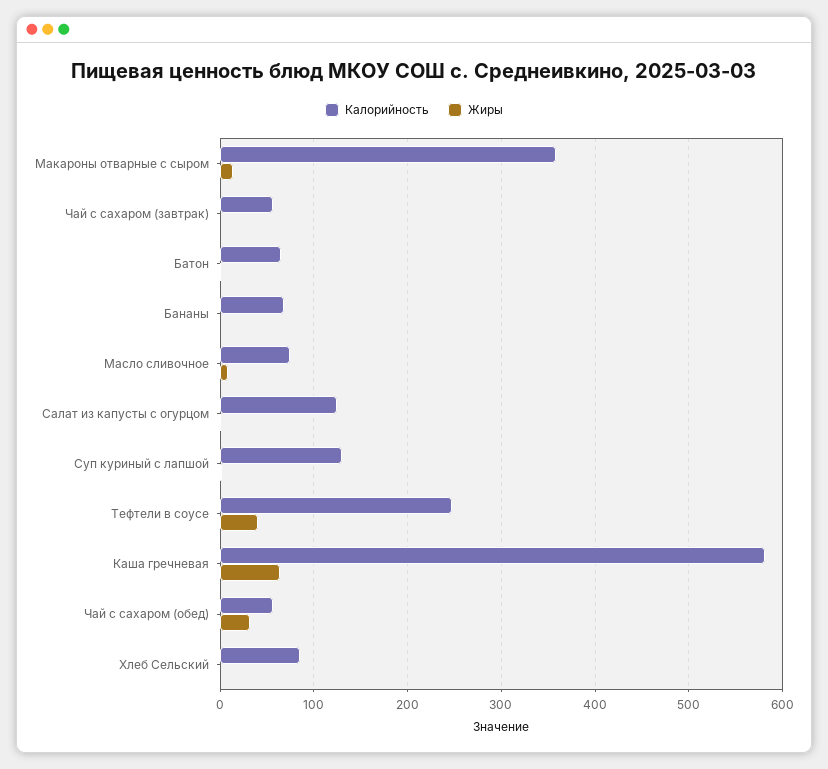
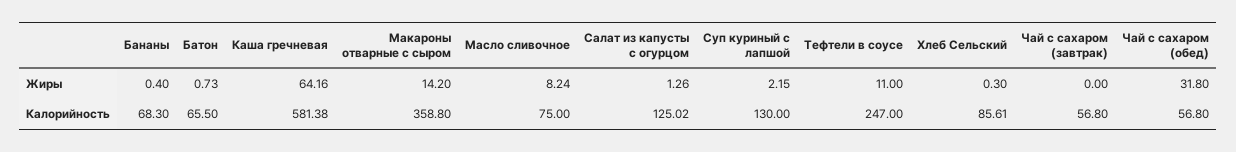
Жиры, Тефтели в соусе: 40 -> 11

